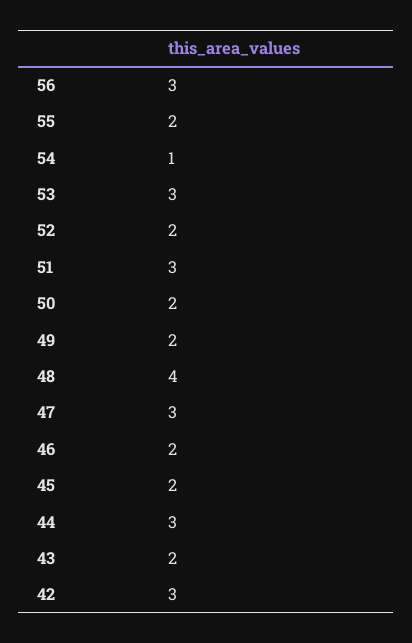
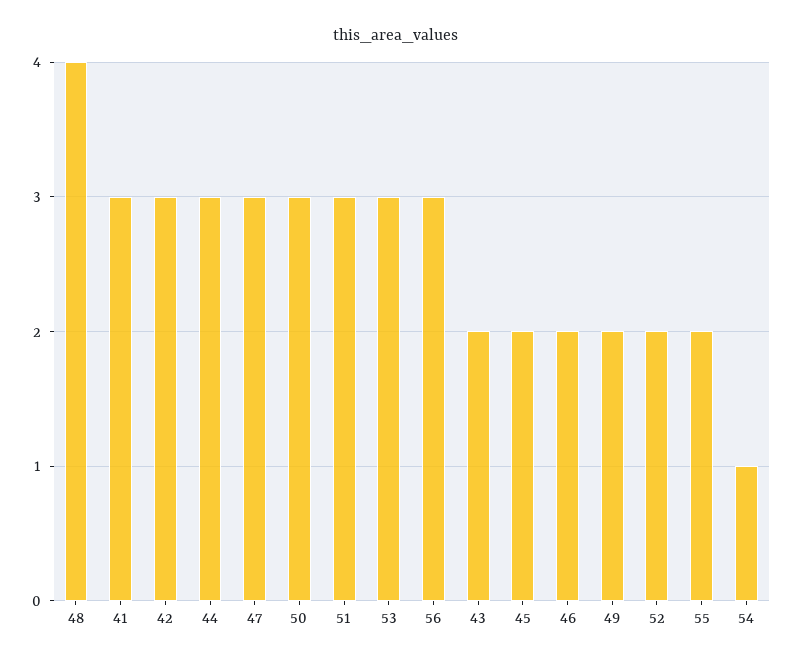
50: 2 -> 3
41: none -> 3

